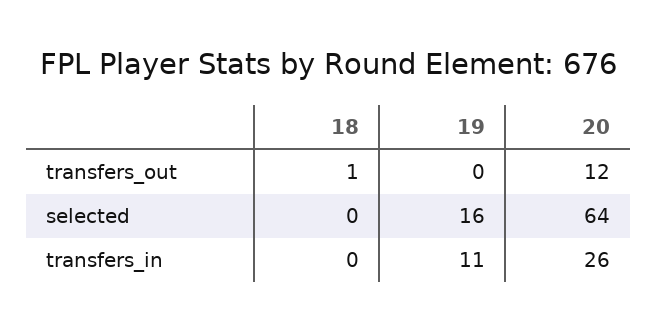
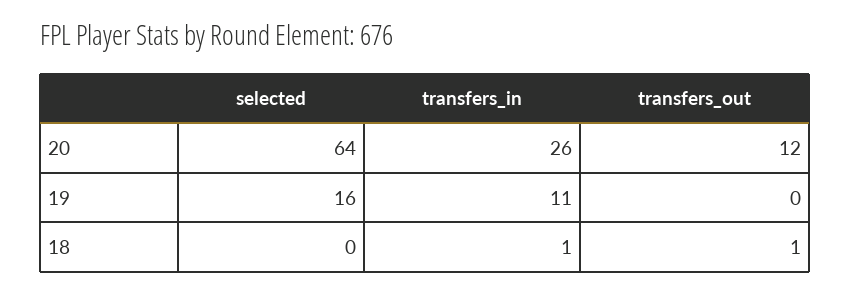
18, transfers_in: 0 -> 1

